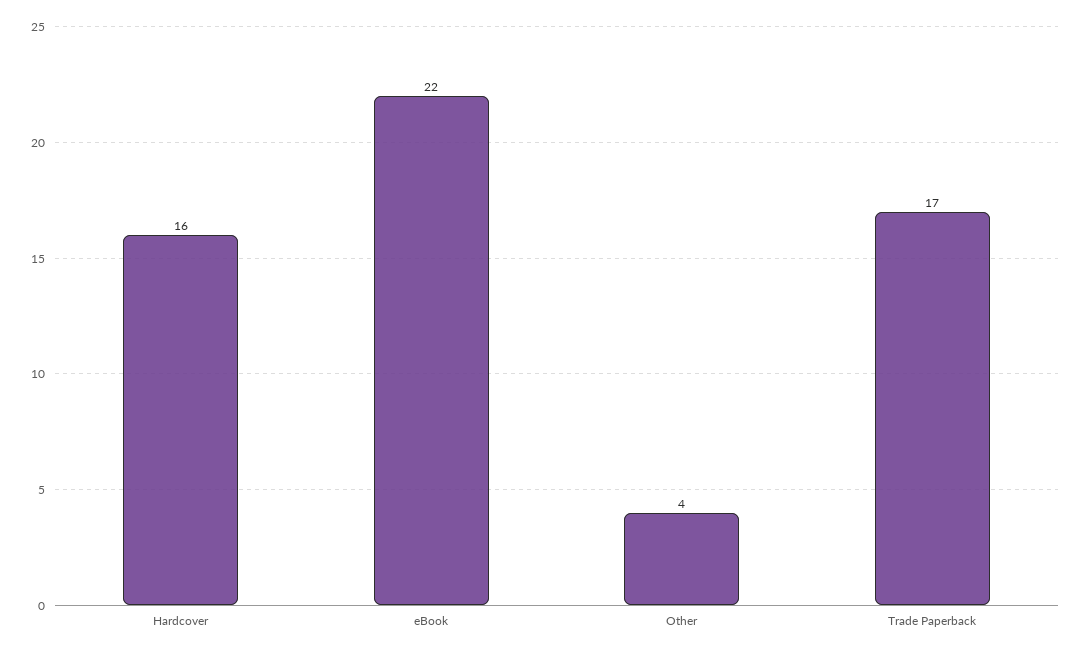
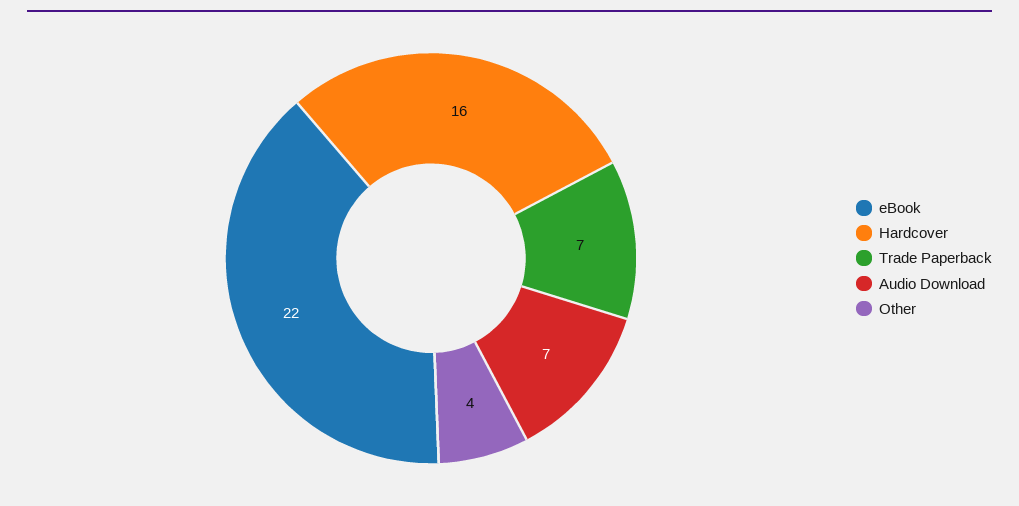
Trade Paperback: 17 -> 7
Audio Download: none -> 7

